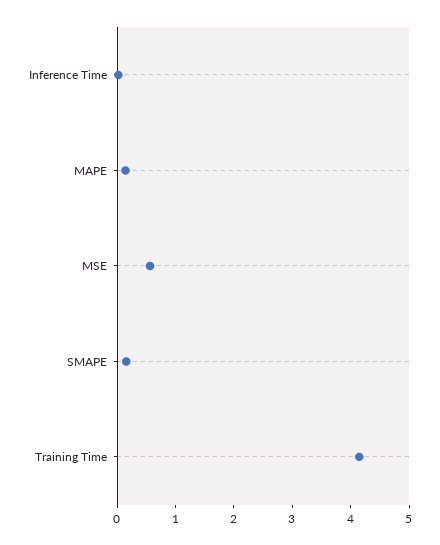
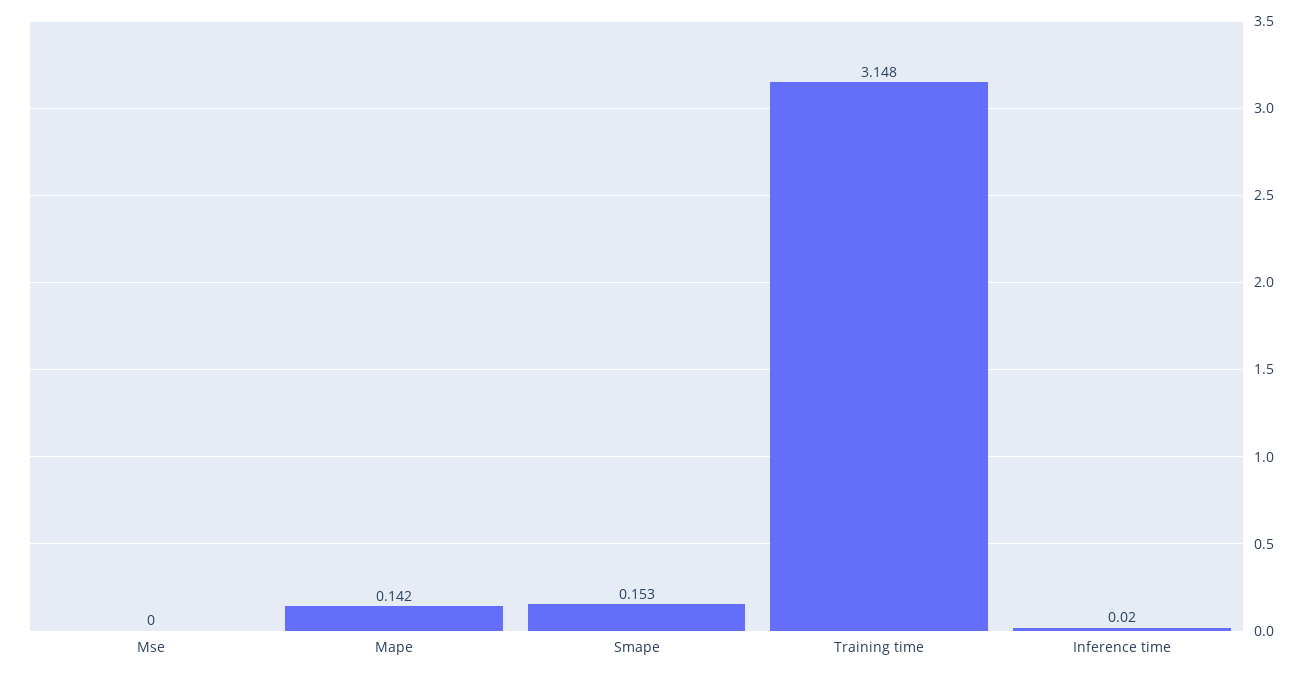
MSE: 0.6 -> 0
Training Time: 4.2 -> 3.148

